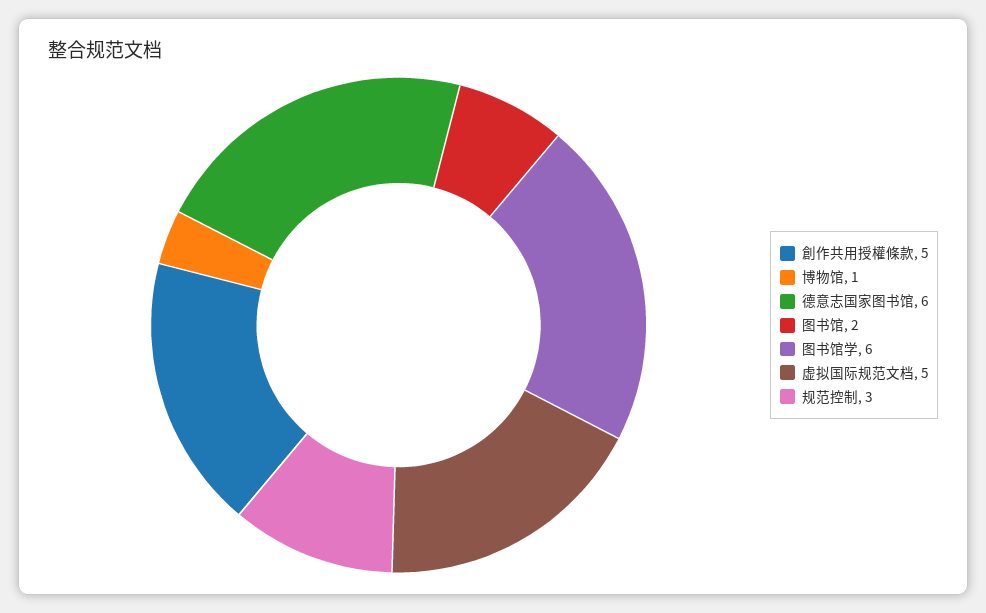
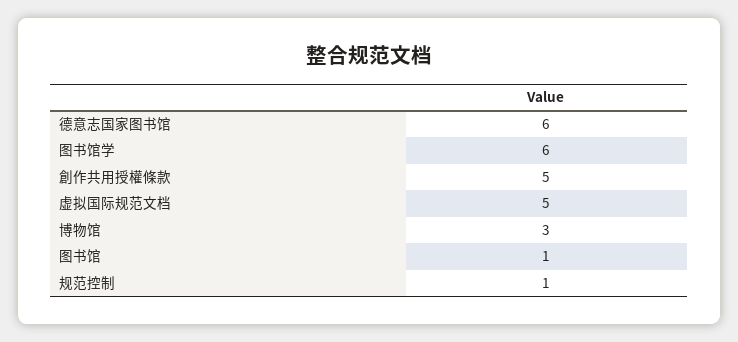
博物馆: 1 -> 3
图书馆: 2 -> 1
规范控制: 3 -> 1

